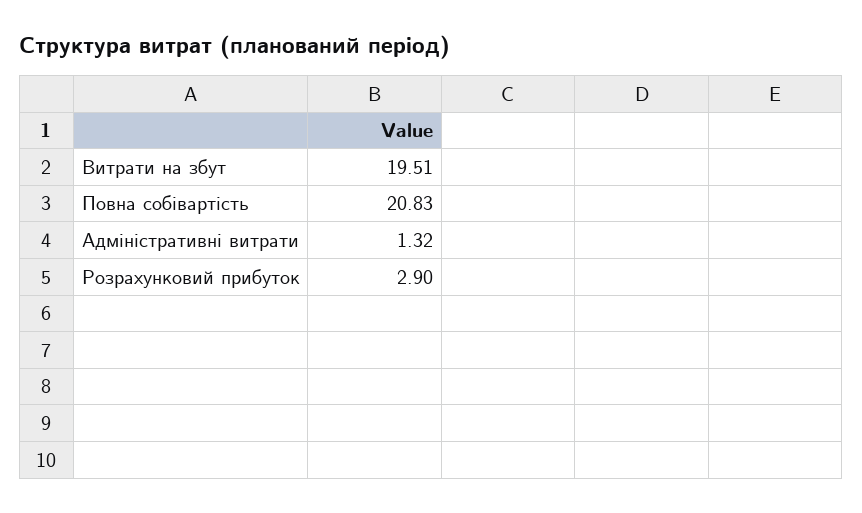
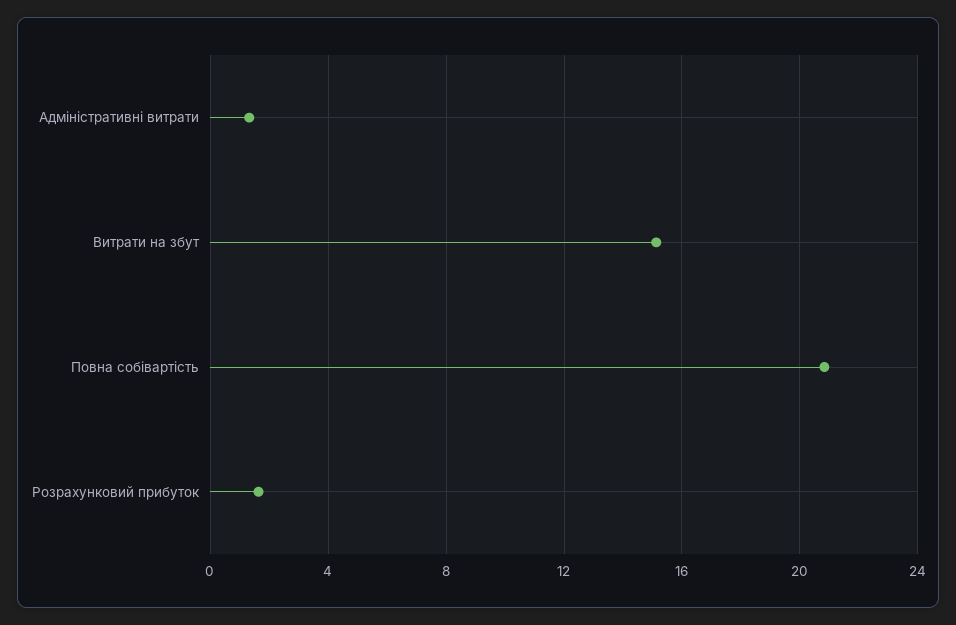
Витрати на збут: 19.51 -> 15
Розрахунковий прибуток: 2.9 -> 1.5

